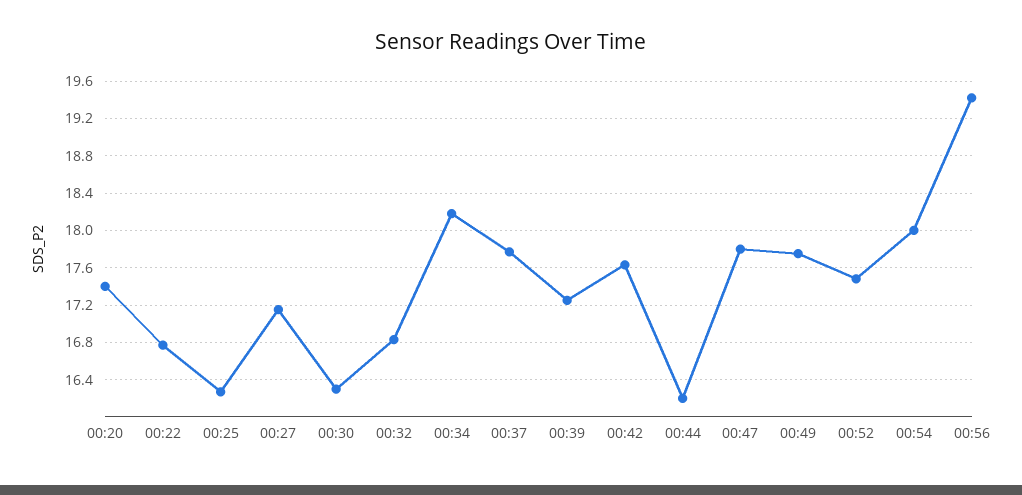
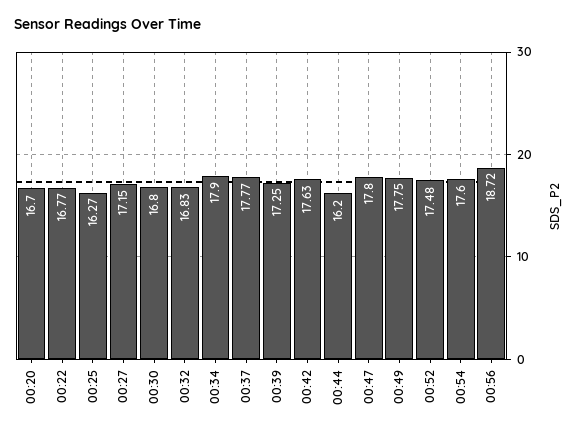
00:20: 17.4 -> 16.7
00:30: 16.3 -> 16.8
00:34: 18.2 -> 17.9
00:54: 18 -> 17.6
00:56: 19.4 -> 18.72

